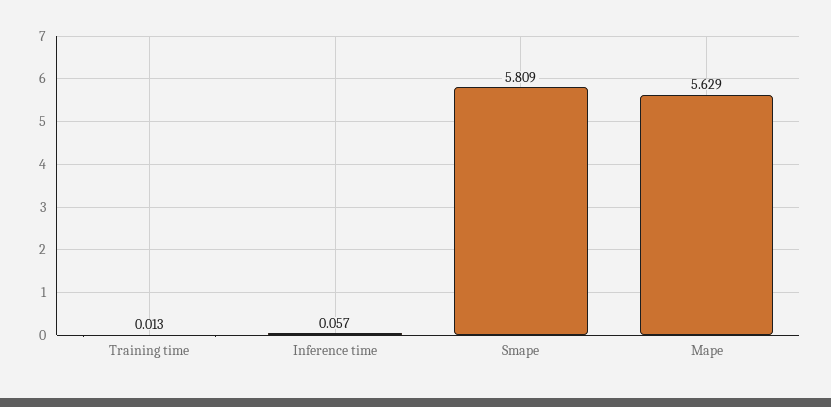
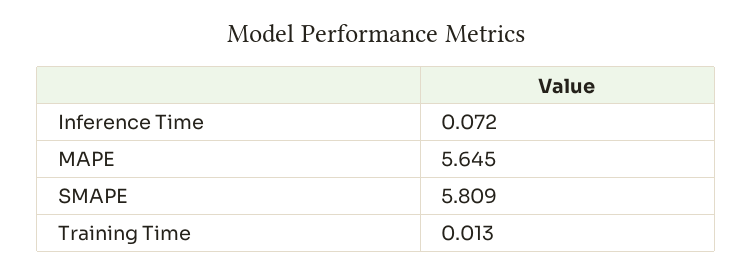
Inference time: 0.057 -> 0.072
Mape: 5.629 -> 5.645

